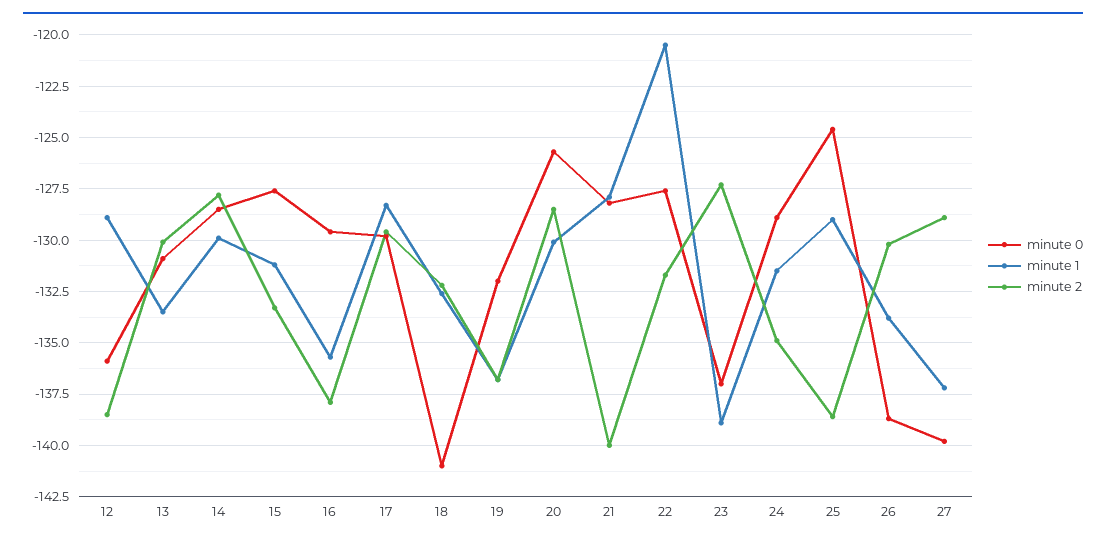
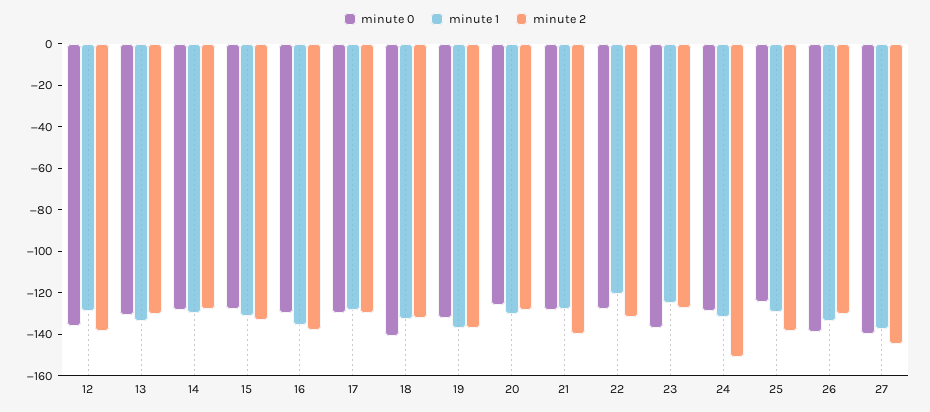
minute 1, 23: -139 -> -125
minute 2, 24: -135 -> -150
minute 2, 27: -129 -> -145

